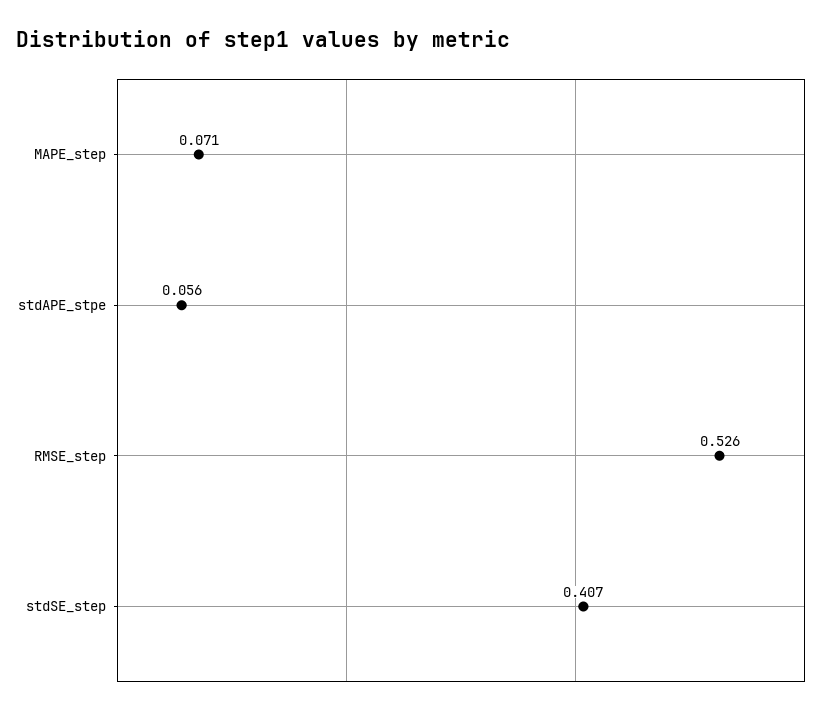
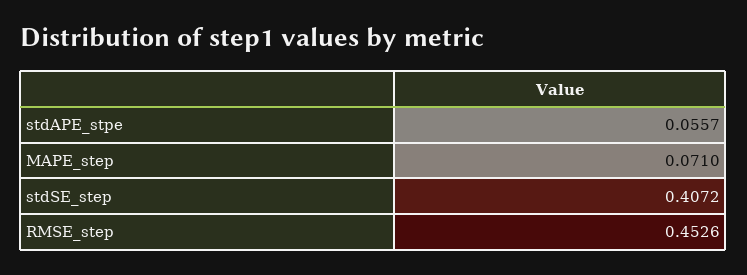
RMSE_step: 0.526 -> 0.4526

